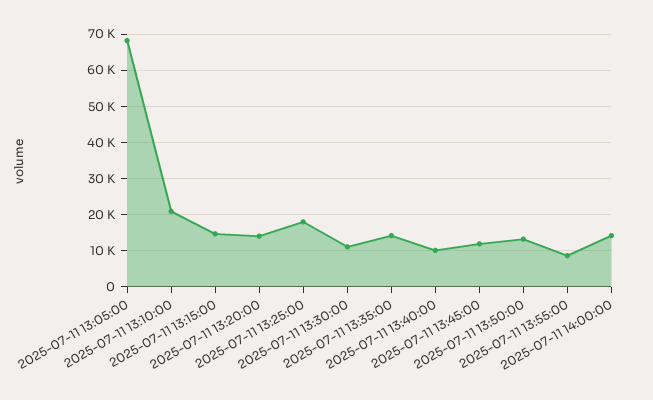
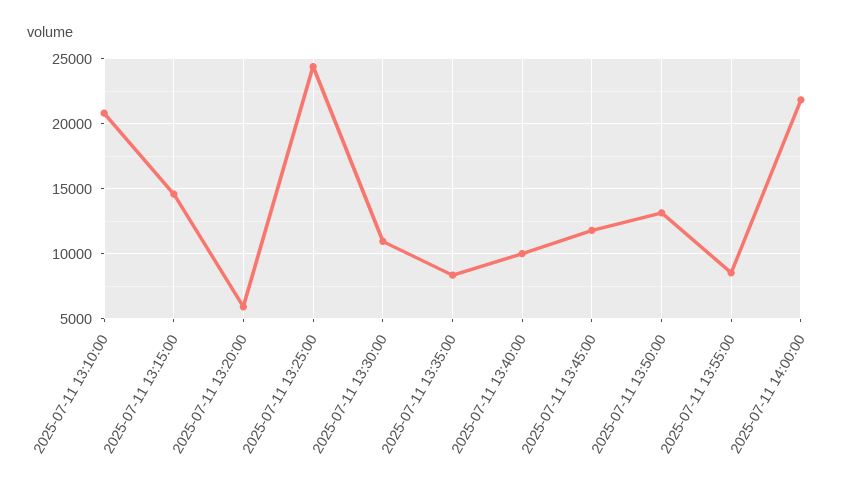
2025-07-11 13:05:00: 68000 -> none
2025-07-11 13:20:00: 14000 -> 6000
2025-07-11 13:25:00: 18000 -> 24500
2025-07-11 13:35:00: 14000 -> 8500
2025-07-11 14:00:00: 14000 -> 22000

